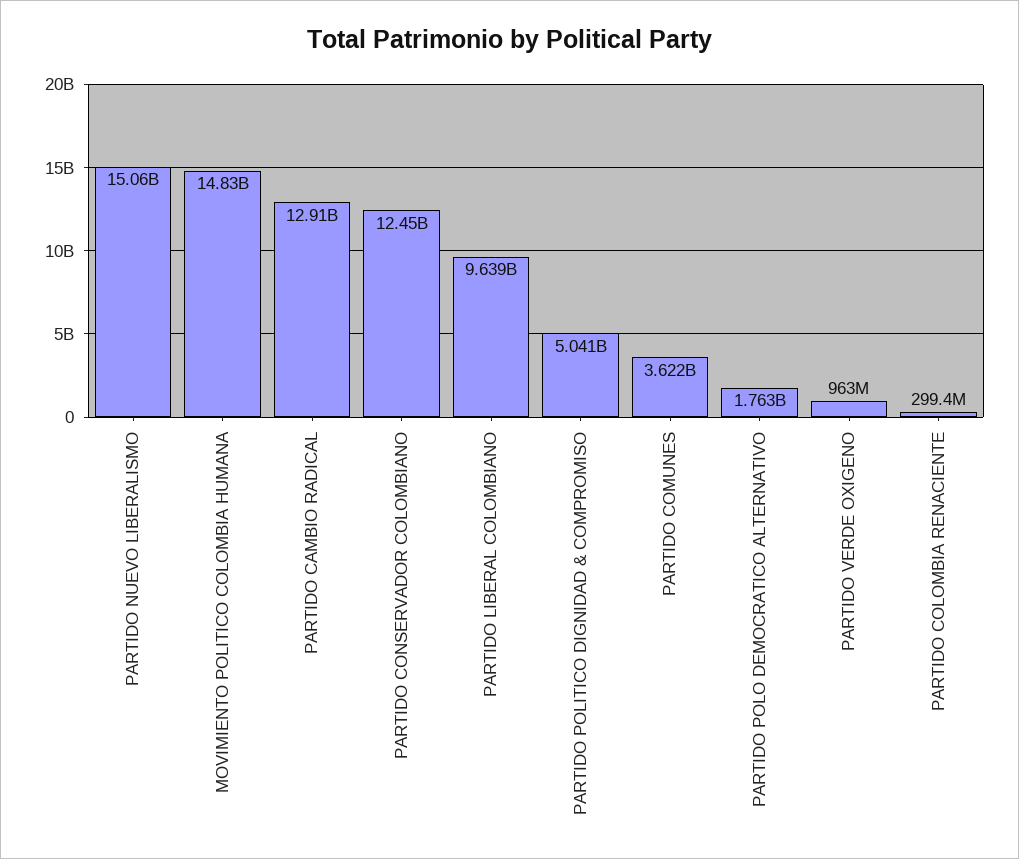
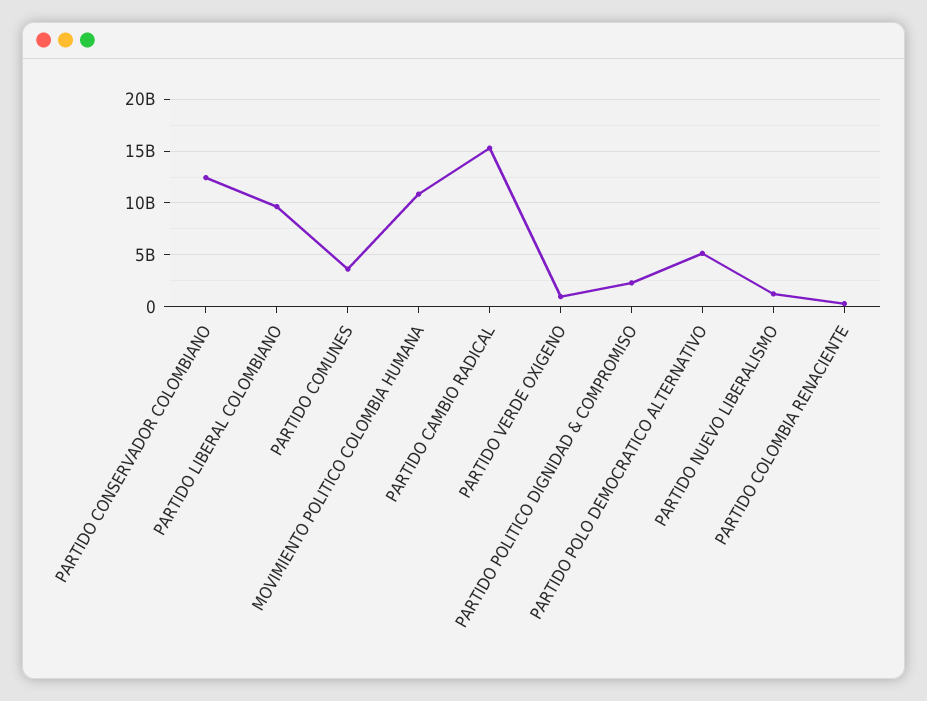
PARTIDO NUEVO LIBERALISMO: 15060000000 -> 1000000000
MOVIMIENTO POLITICO COLOMBIA HUMANA: 14830000000 -> 11000000000
PARTIDO CAMBIO RADICAL: 12910000000 -> 15000000000
PARTIDO POLITICO DIGNIDAD & COMPROMISO: 5041000000 -> 2000000000
PARTIDO POLO DEMOCRATICO ALTERNATIVO: 1763000000 -> 5000000000

